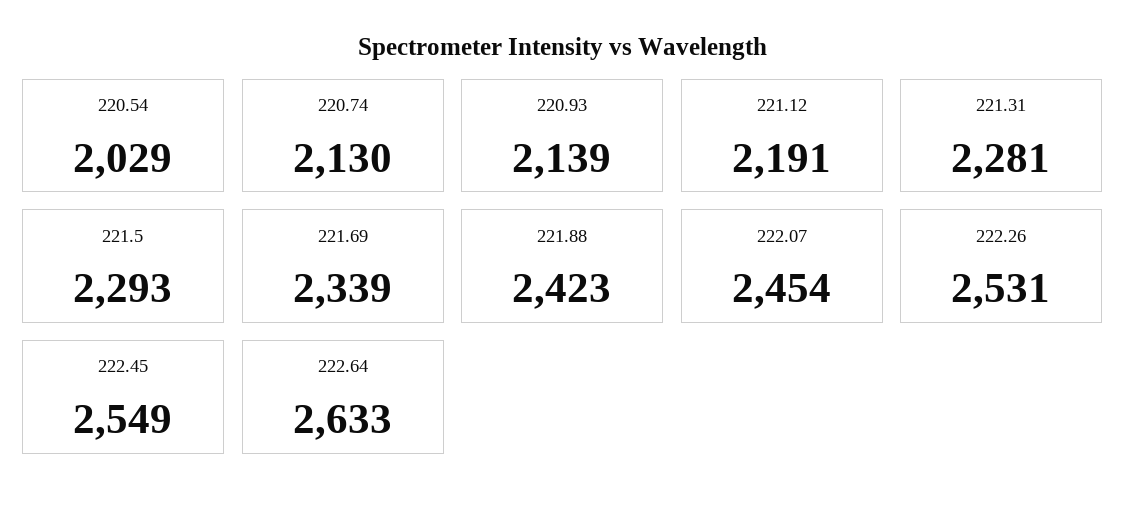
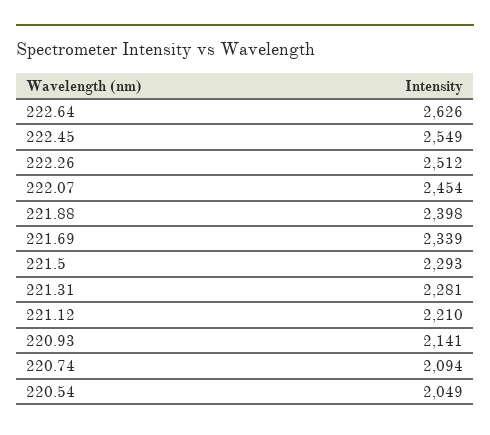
220.54: 2029 -> 2049
220.74: 2130 -> 2094
220.93: 2139 -> 2141
221.12: 2191 -> 2210
221.88: 2423 -> 2398
222.26: 2531 -> 2512
222.64: 2633 -> 2626

